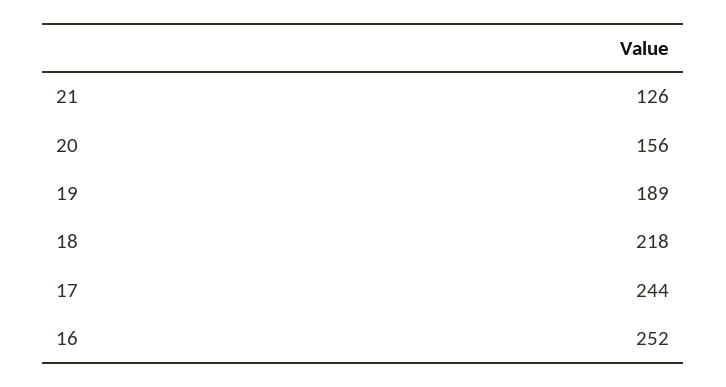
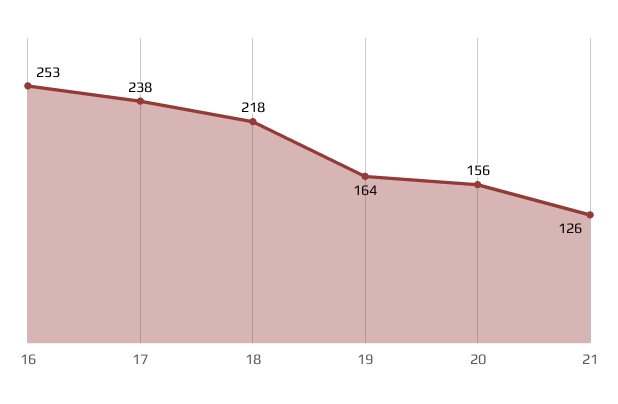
19: 189 -> 164
17: 244 -> 238
16: 252 -> 253

